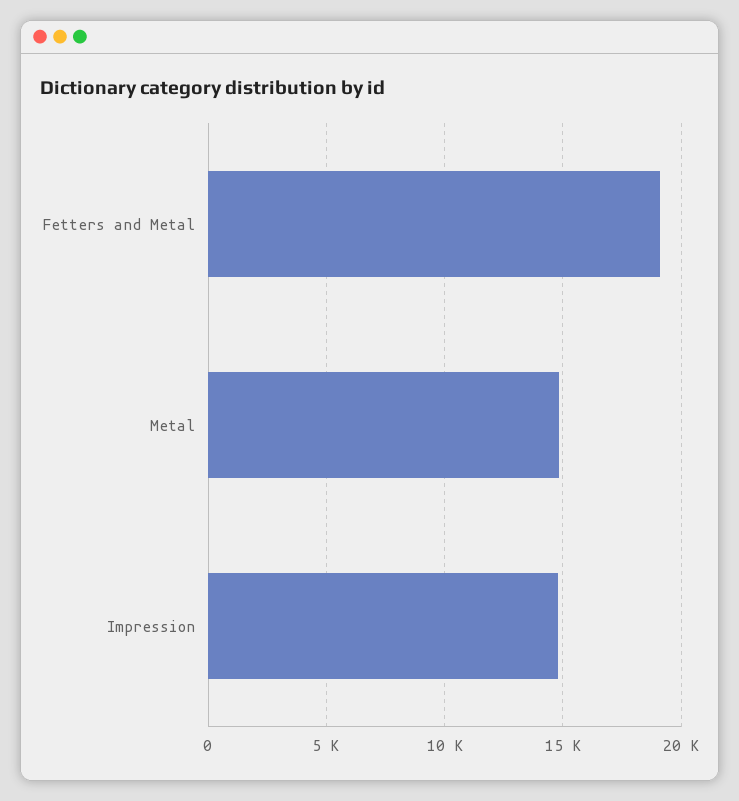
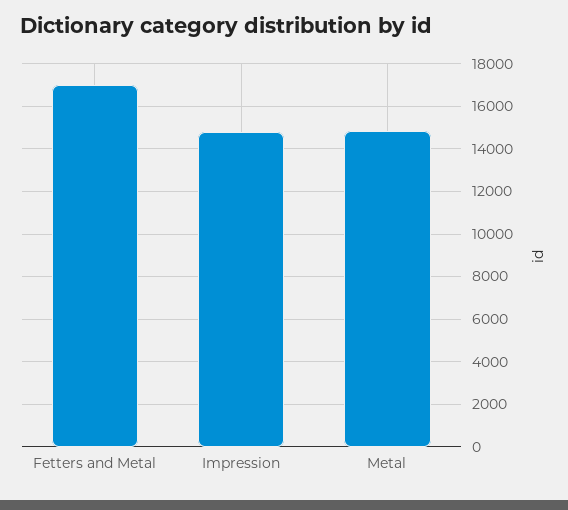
Fetters and Metal: 19000 -> 17000

